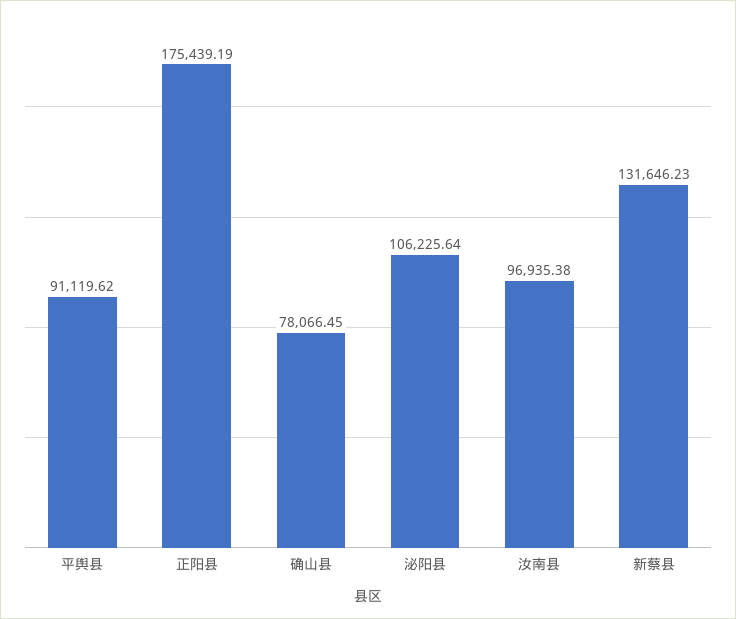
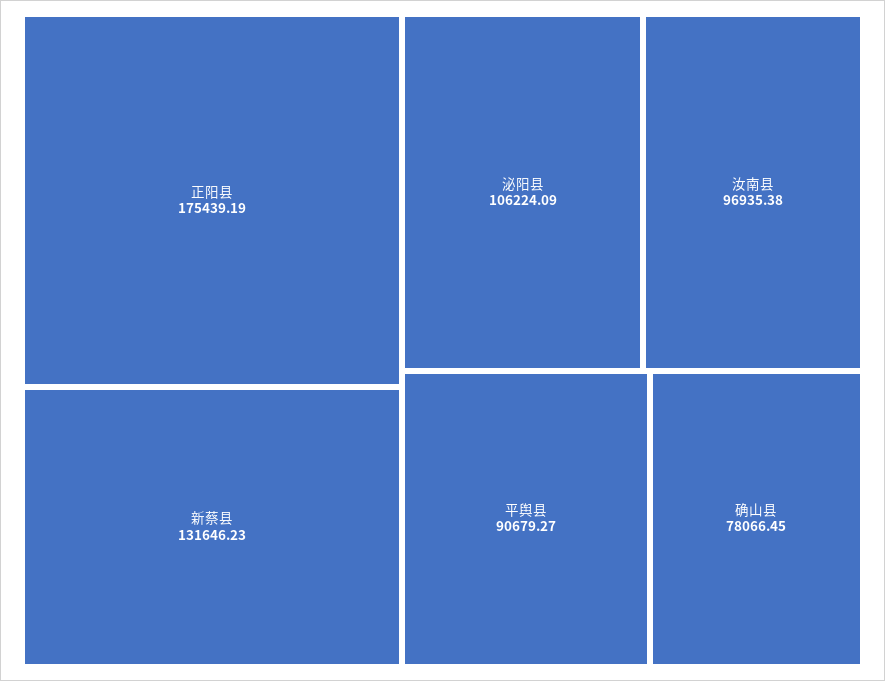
平舆县: 91119.62 -> 90679.27
泌阳县: 106225.64 -> 106224.09

